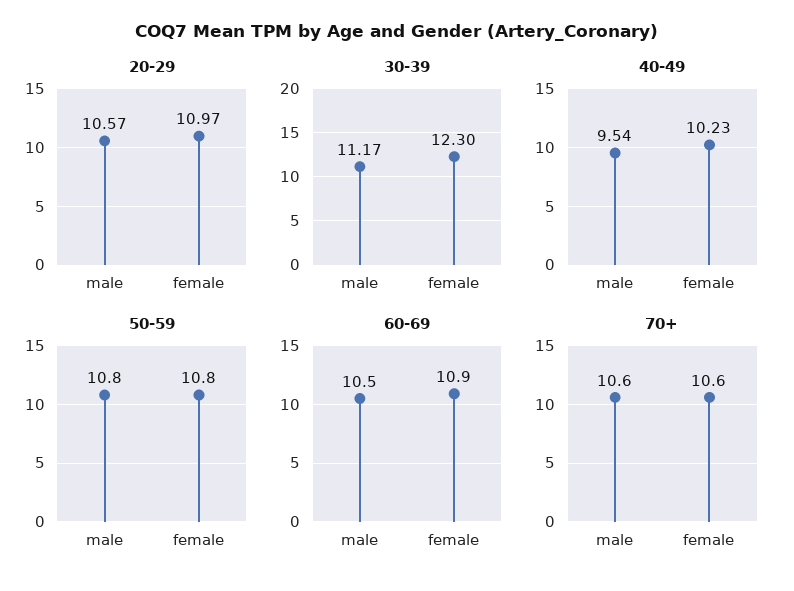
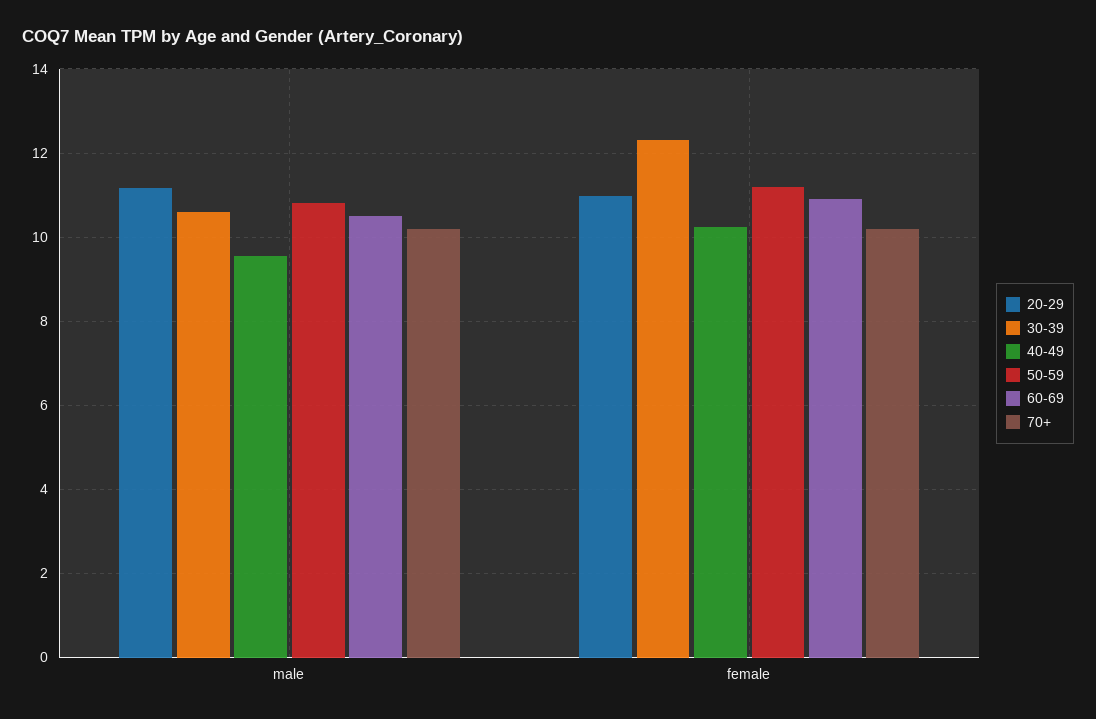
20-29, male: 10.57 -> 11.2
30-39, male: 11.17 -> 10.6
50-59, female: 10.8 -> 11.2
70+, male: 10.6 -> 10.2
70+, female: 10.6 -> 10.2

